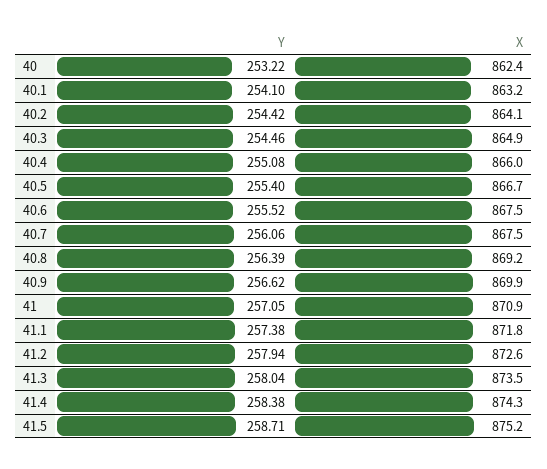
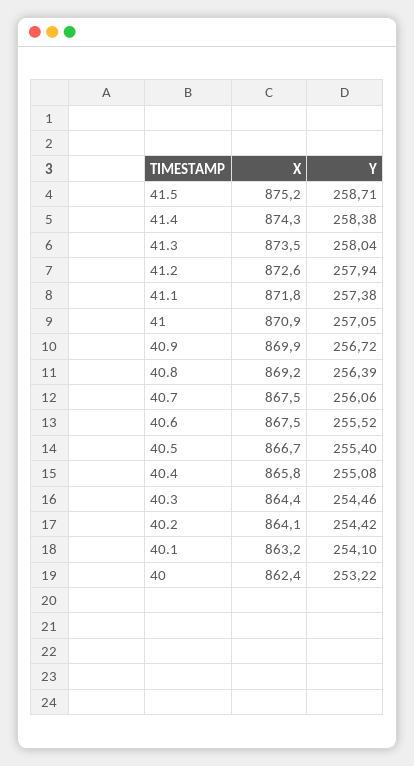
X, 40.3: 864.9 -> 864.4
X, 40.4: 866 -> 865.8
Y, 40.9: 256.62 -> 256.72

